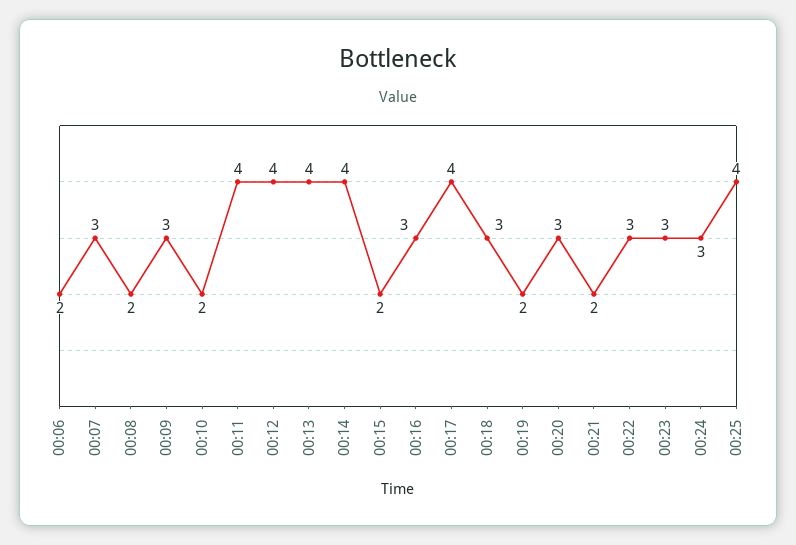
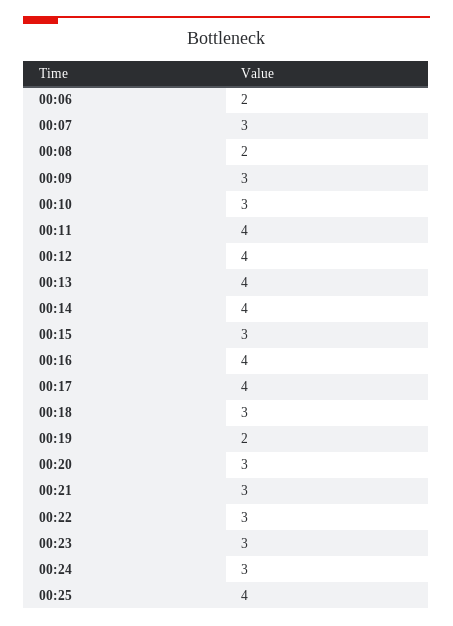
00:10: 2 -> 3
00:15: 2 -> 3
00:16: 3 -> 4
00:21: 2 -> 3

